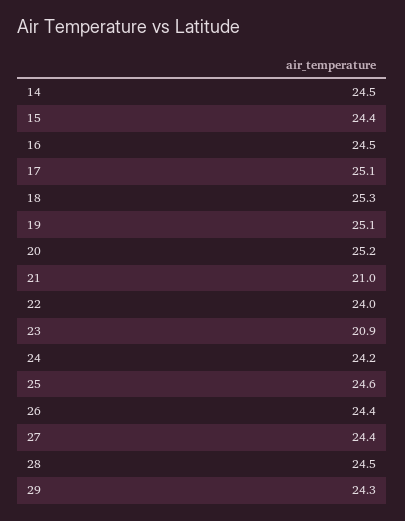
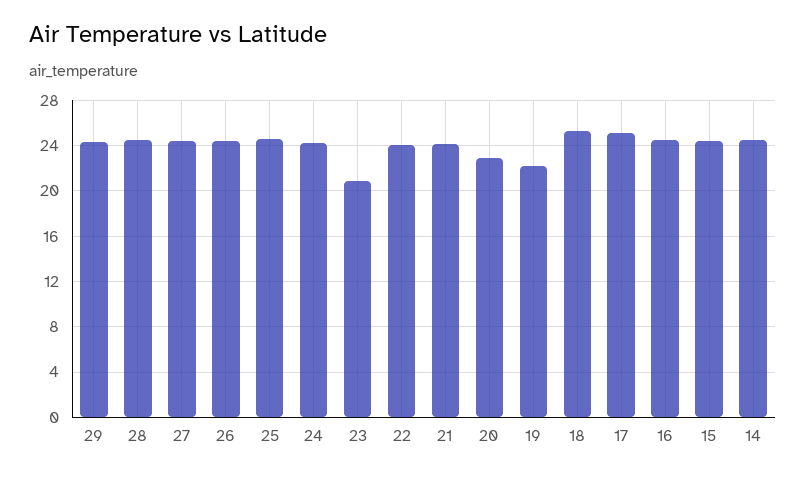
19: 25.1 -> 22
20: 25.2 -> 23
21: 21 -> 24

